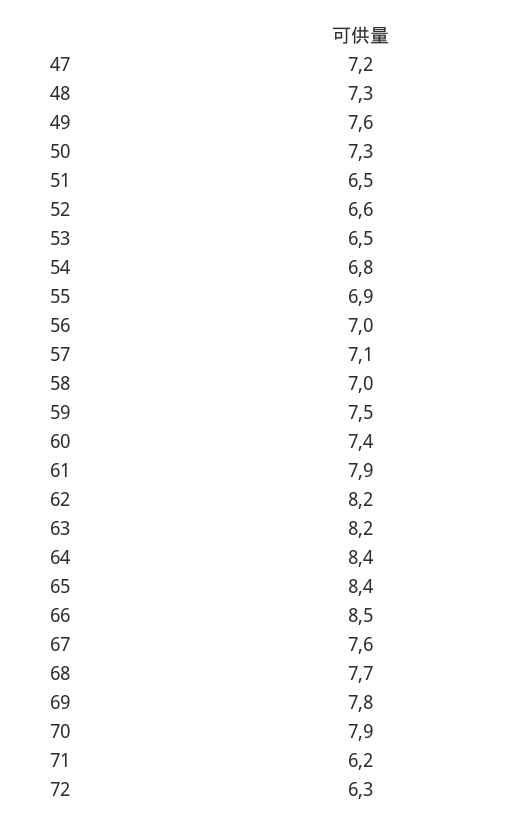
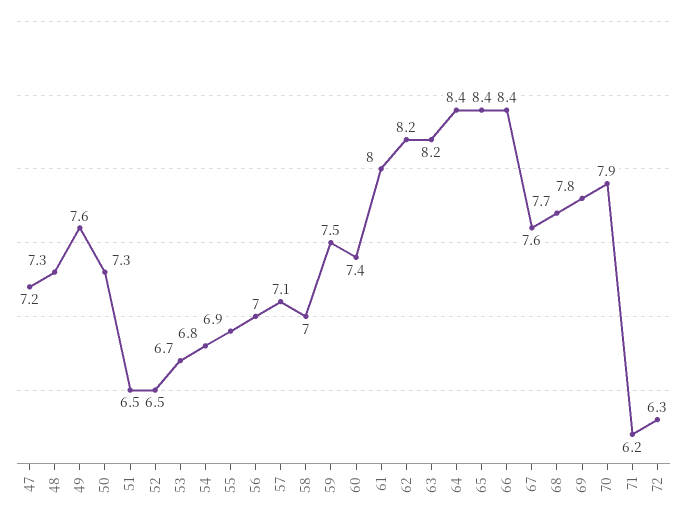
52: 6.6 -> 6.5
53: 6.5 -> 6.7
61: 7.9 -> 8
66: 8.5 -> 8.4

